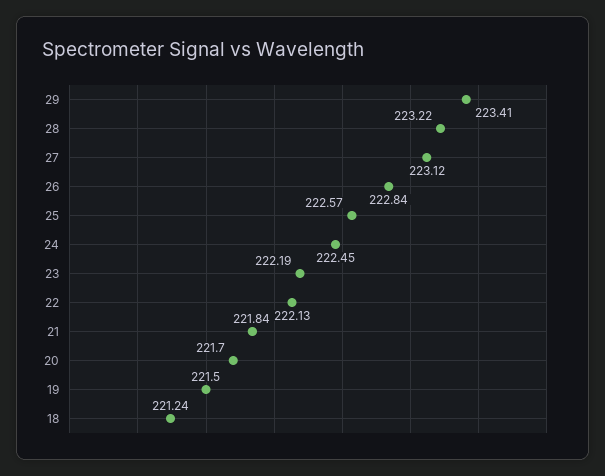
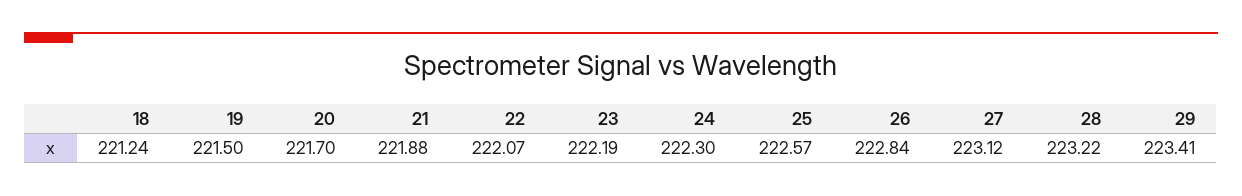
24: 222.45 -> 222.3
22: 222.13 -> 222.07
21: 221.84 -> 221.88

